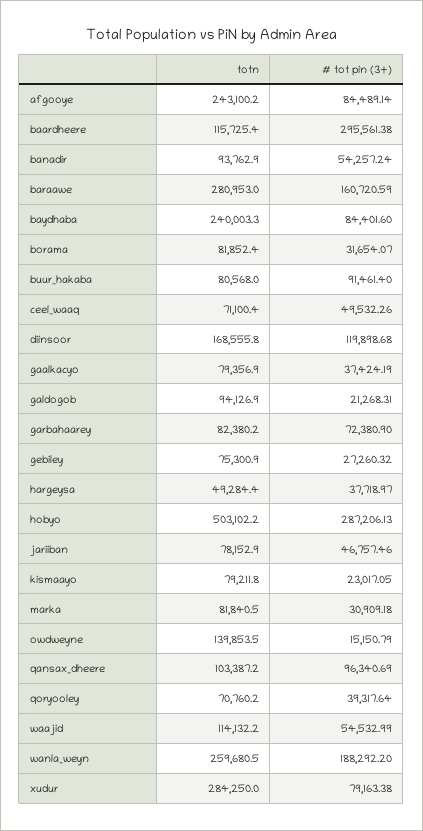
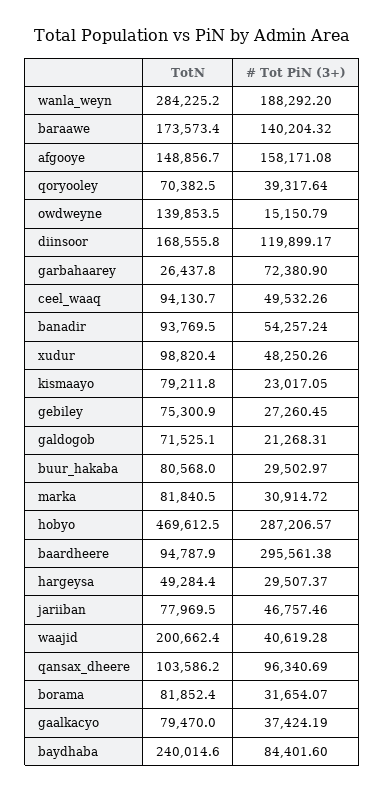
totn, afgooye: 243100.2 -> 148856.7
# tot pin (3+), afgooye: 84489.14 -> 158171.08
totn, baardheere: 115725.4 -> 94787.9
totn, banadir: 93762.9 -> 93769.5
totn, baraawe: 280953 -> 173573.4
# tot pin (3+), baraawe: 160720.59 -> 140204.32
totn, baydhaba: 240003.3 -> 240014.6
# tot pin (3+), buur_hakaba: 91461.4 -> 29502.97
totn, ceel_waaq: 71100.4 -> 94130.7
# tot pin (3+), diinsoor: 119898.68 -> 119899.17
totn, gaalkacyo: 79356.9 -> 79470
totn, galdogob: 94126.9 -> 71525.1
totn, garbahaarey: 82380.2 -> 26437.8
# tot pin (3+), gebiley: 27260.32 -> 27260.45
# tot pin (3+), hargeysa: 37718.97 -> 29507.37
totn, hobyo: 503102.2 -> 469612.5
# tot pin (3+), hobyo: 287206.13 -> 287206.57
totn, jariiban: 78152.9 -> 77969.5
# tot pin (3+), marka: 30909.18 -> 30914.72
totn, qansax_dheere: 103387.2 -> 103586.2
totn, qoryooley: 70760.2 -> 70382.5
totn, waajid: 114132.2 -> 200662.4
# tot pin (3+), waajid: 54532.99 -> 40619.28
totn, wanla_weyn: 259680.5 -> 284225.2
totn, xudur: 284250 -> 98820.4
# tot pin (3+), xudur: 79163.38 -> 48250.26

